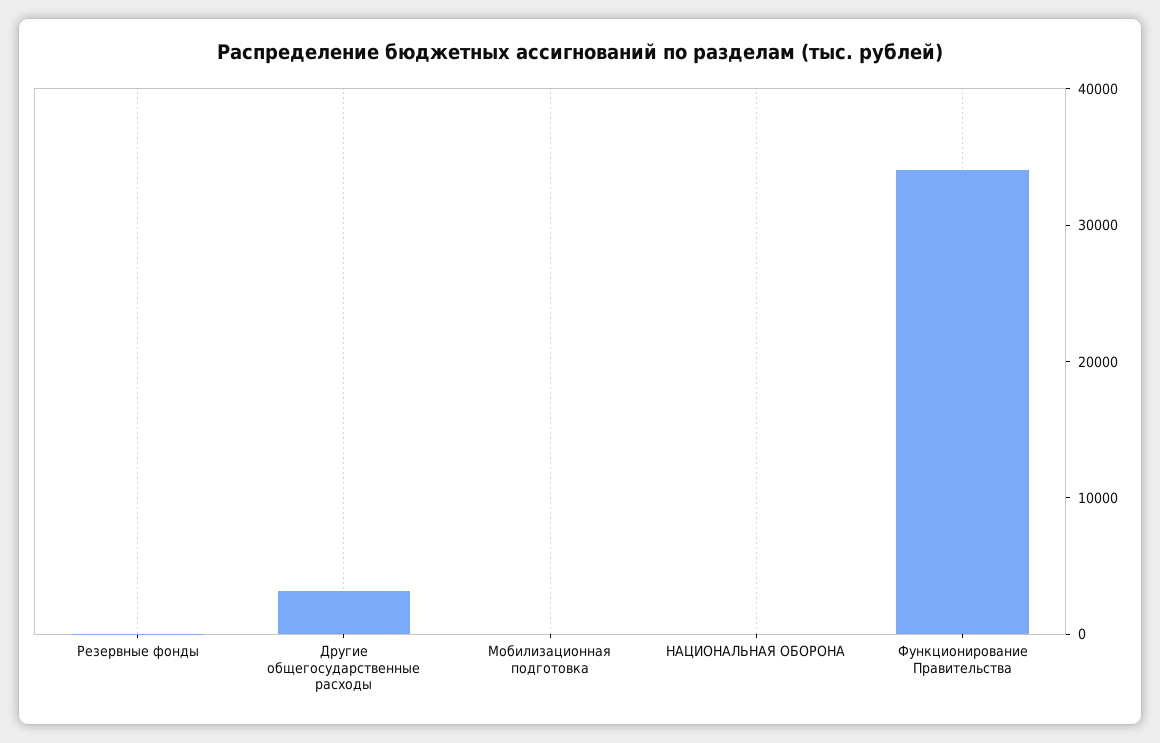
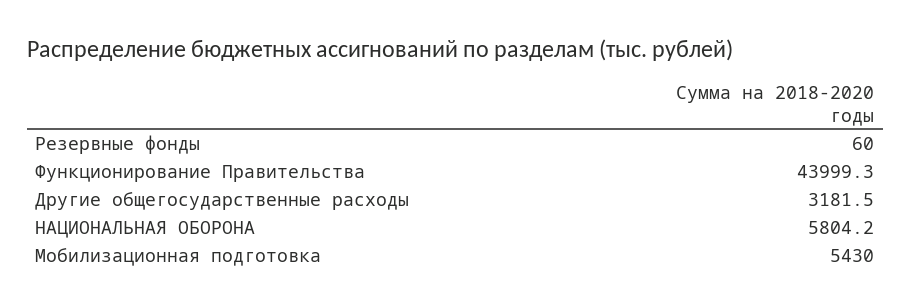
Мобилизационная подготовка: 0 -> 5430
НАЦИОНАЛЬНАЯ ОБОРОНА: 0 -> 5804.2
Функционирование Правительства: 34000 -> 43999.3

